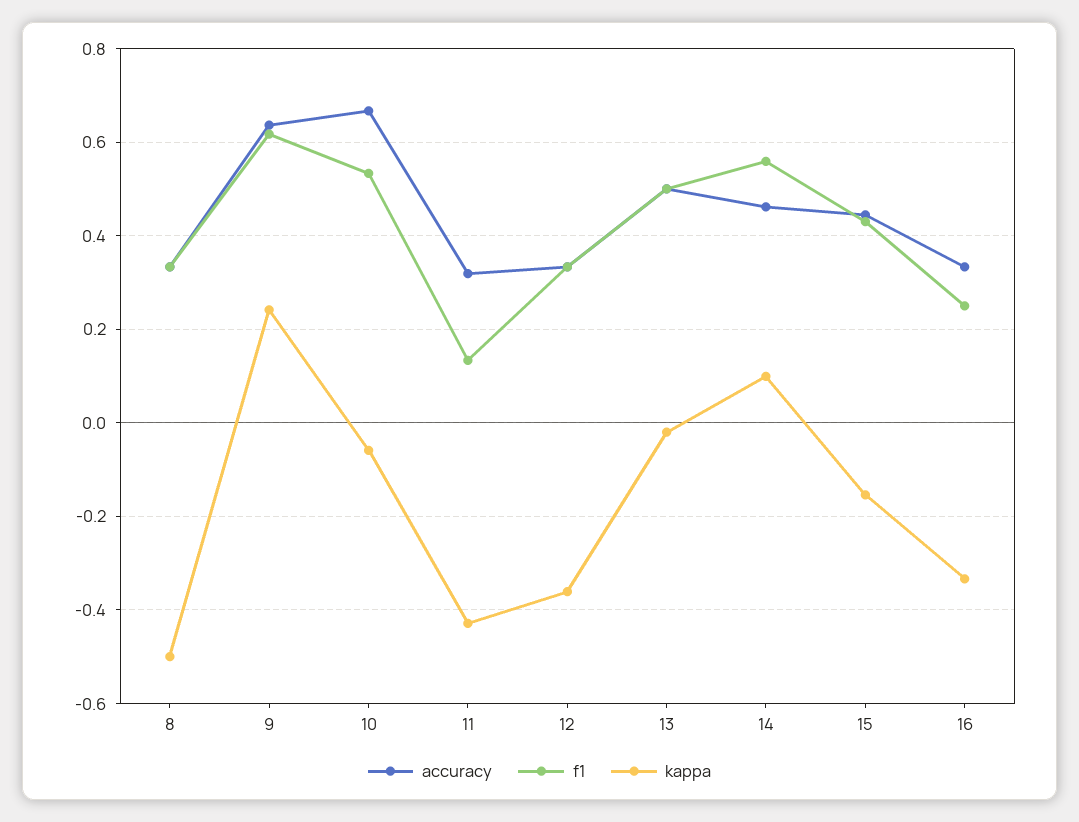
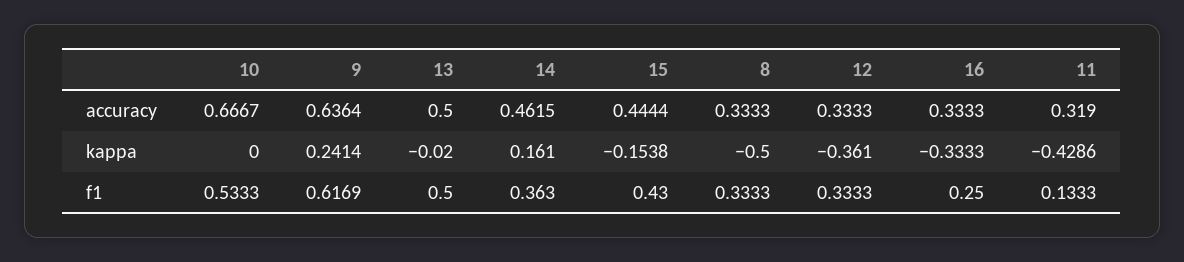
kappa, 10: -0.06 -> 0
f1, 14: 0.56 -> 0.363
kappa, 14: 0.1 -> 0.161

